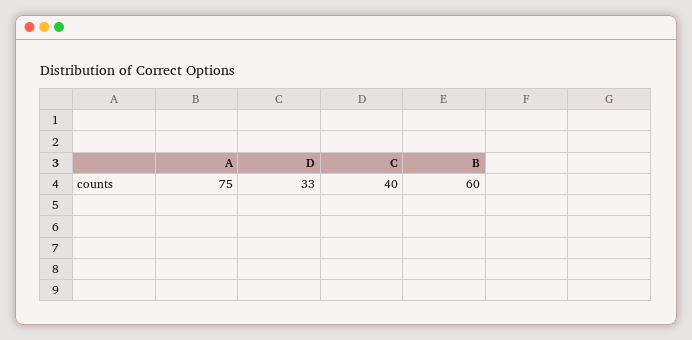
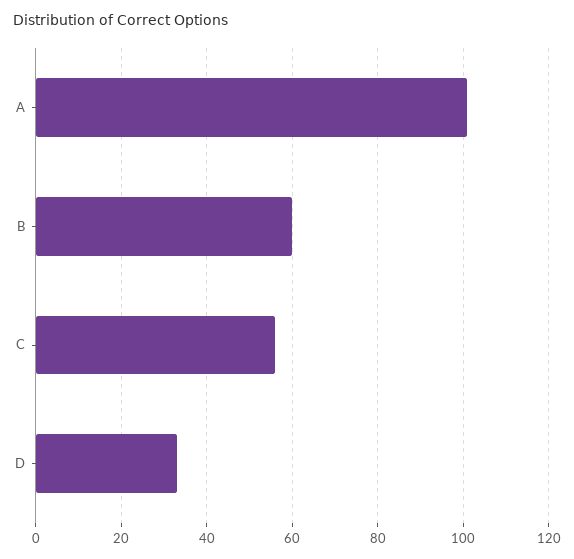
A: 75 -> 100
C: 40 -> 55

